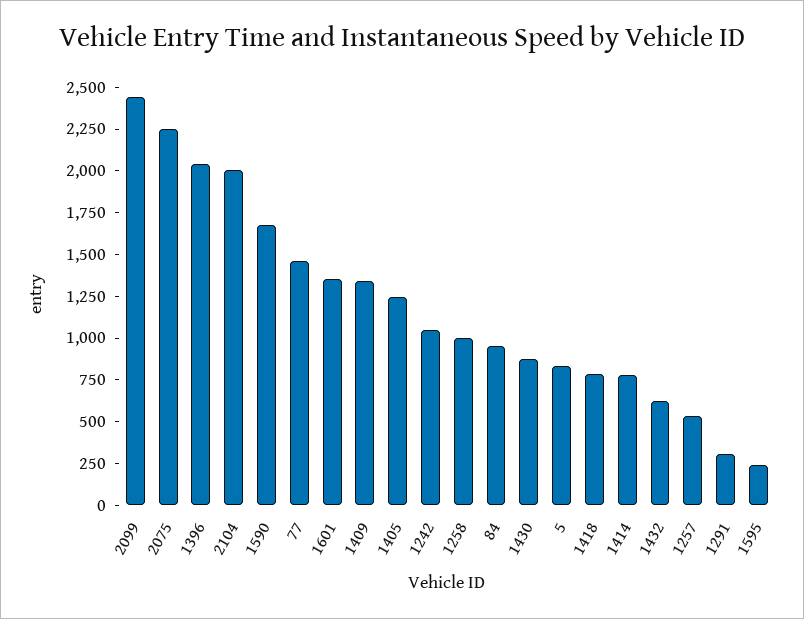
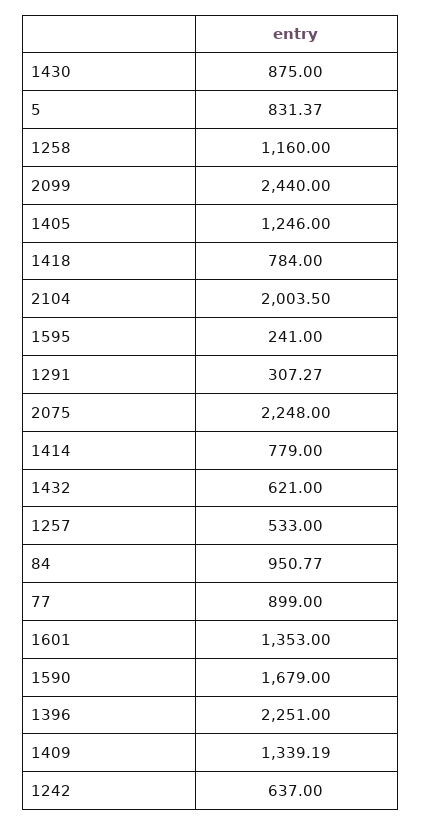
1396: 2050 -> 2251
77: 1450 -> 899
1242: 1050 -> 637
1258: 1000 -> 1160

